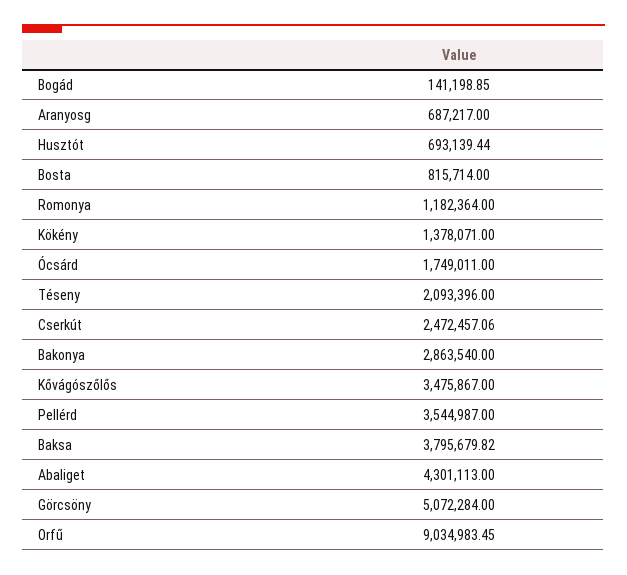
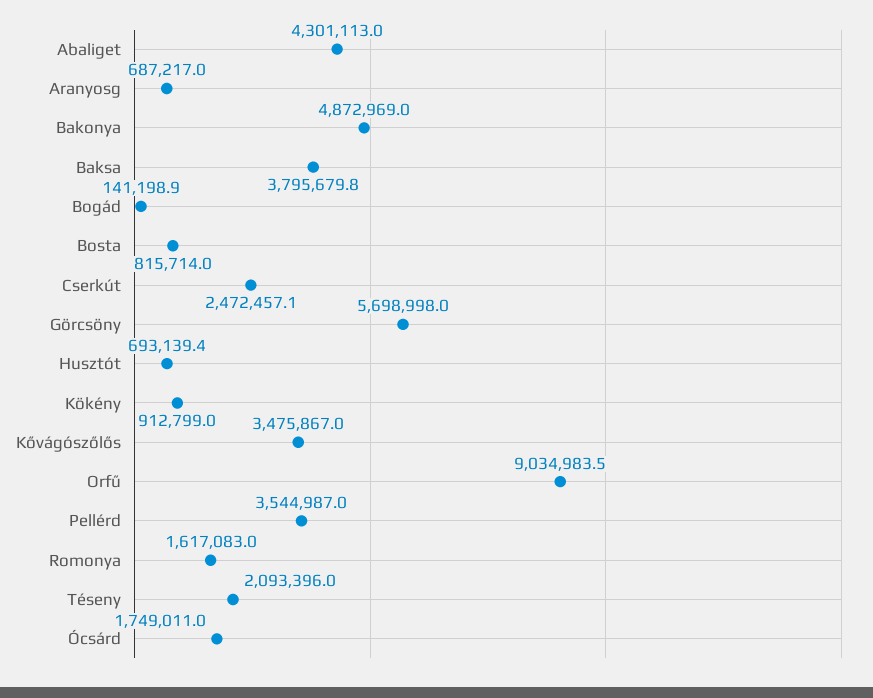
Romonya: 1182364 -> 1617083
Kökény: 1378071 -> 912799
Bakonya: 2863540 -> 4872969
Görcsöny: 5072284 -> 5698998

